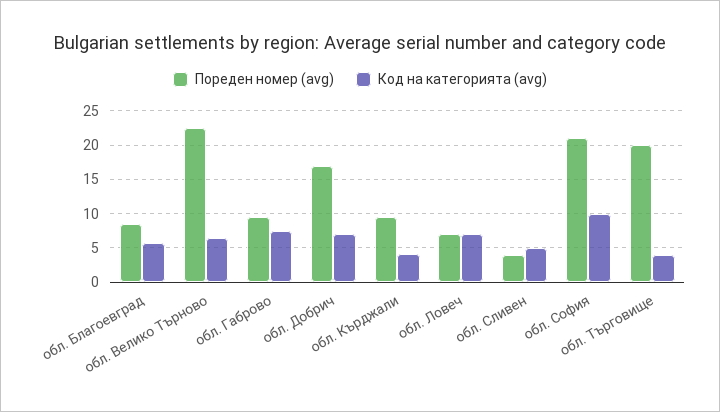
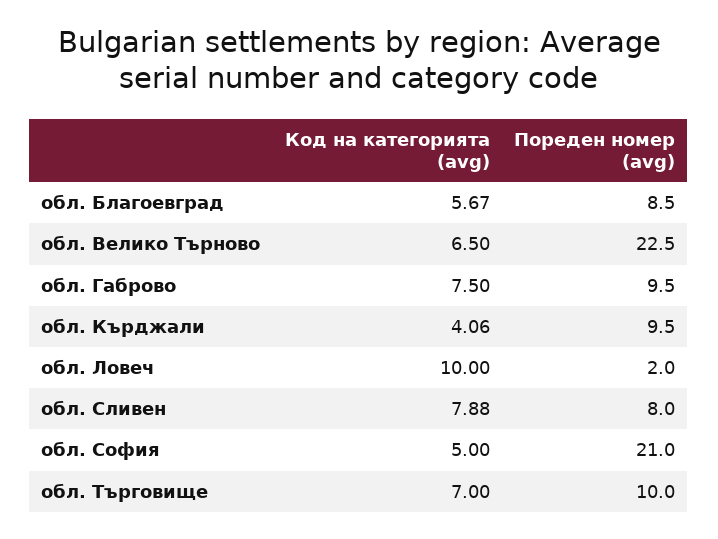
Пореден номер (avg), обл. Добрич: 17 -> none
Код на категорията (avg), обл. Добрич: 7 -> none
Пореден номер (avg), обл. Ловеч: 7 -> 2
Код на категорията (avg), обл. Ловеч: 7 -> 10
Пореден номер (avg), обл. Сливен: 4 -> 8
Код на категорията (avg), обл. Сливен: 5 -> 7.88
Код на категорията (avg), обл. София: 10 -> 5
Пореден номер (avg), обл. Търговище: 20 -> 10
Код на категорията (avg), обл. Търговище: 4 -> 7

